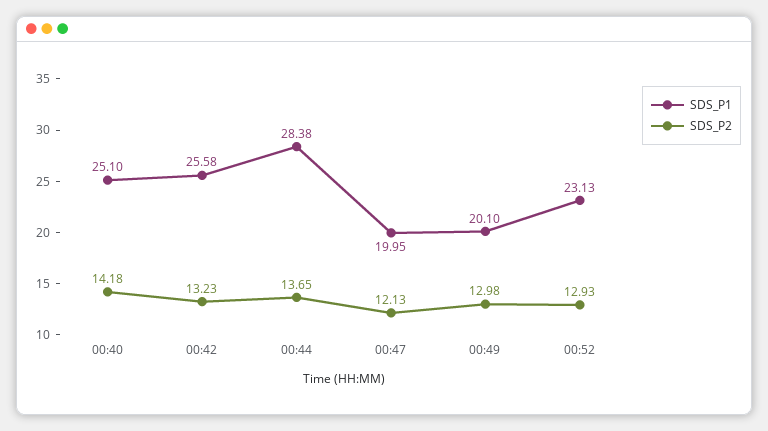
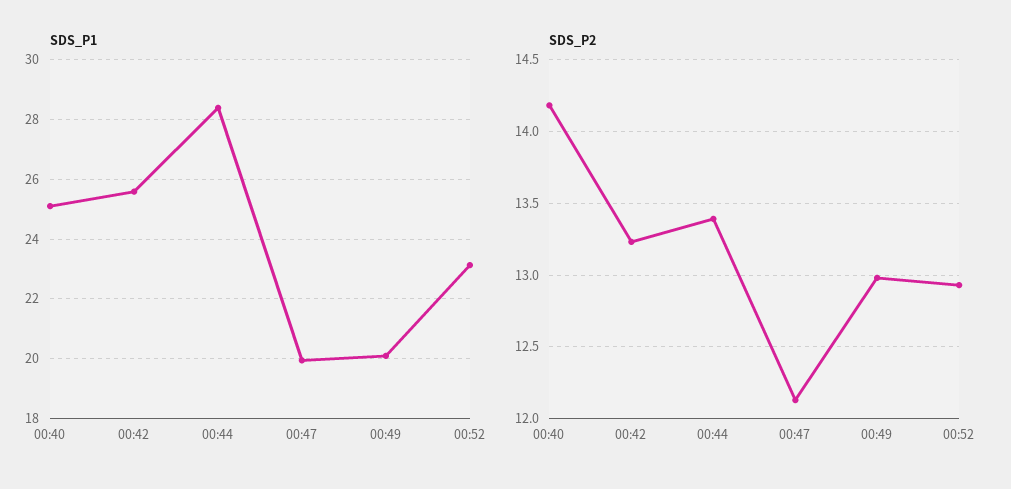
SDS_P2, 00:44: 13.65 -> 13.4

